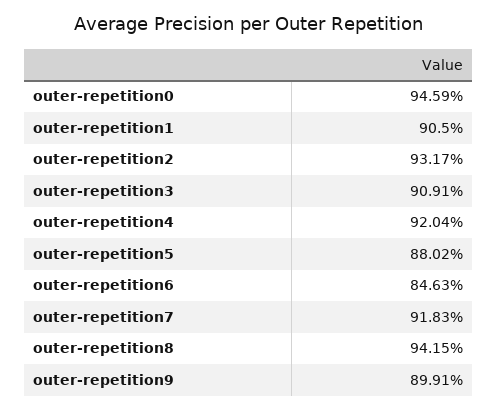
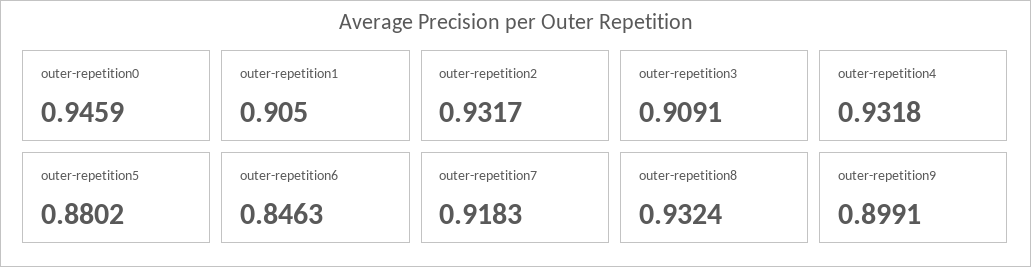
outer-repetition4: 0.9204 -> 0.9318
outer-repetition8: 0.9415 -> 0.9324

